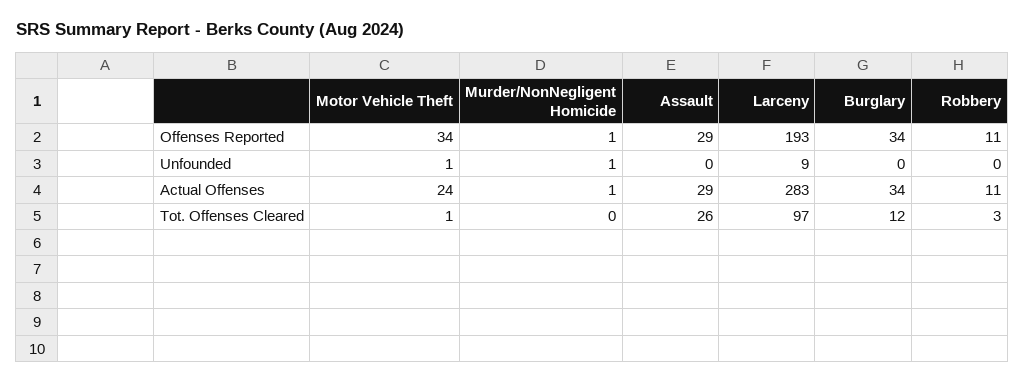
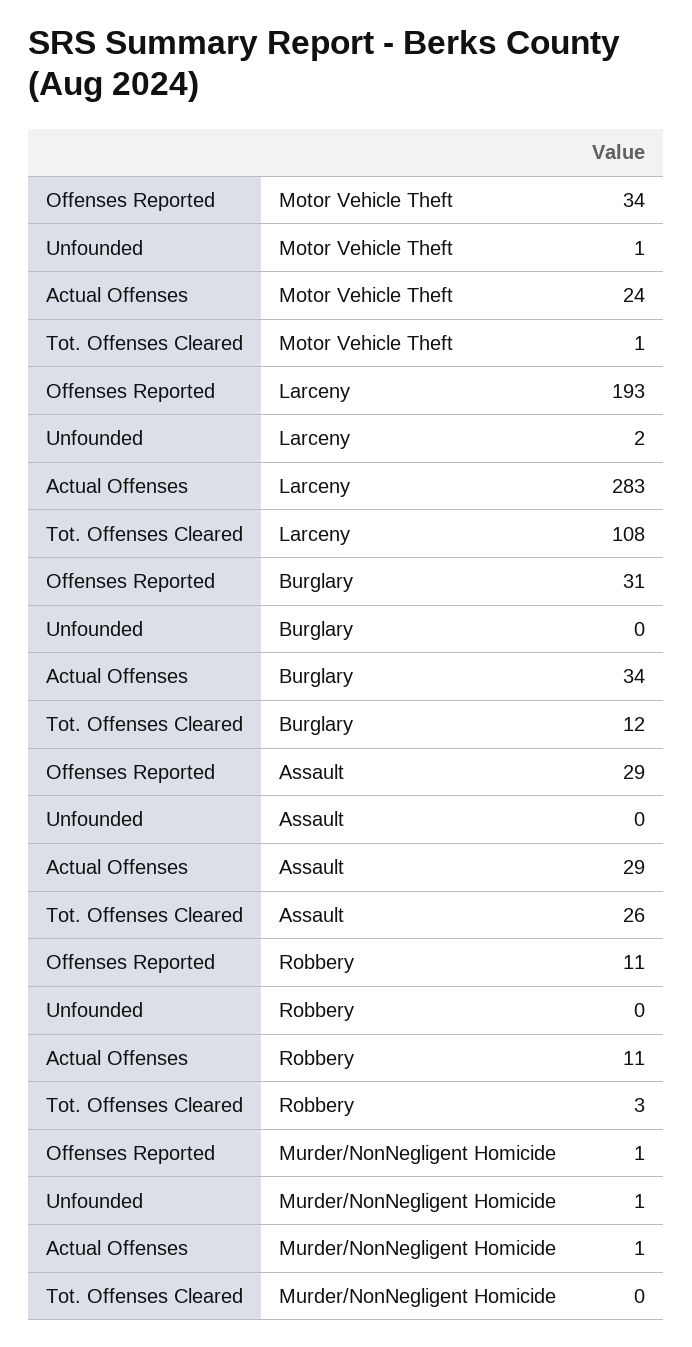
Burglary, Offenses Reported: 34 -> 31
Larceny, Unfounded: 9 -> 2
Larceny, Tot. Offenses Cleared: 97 -> 108

